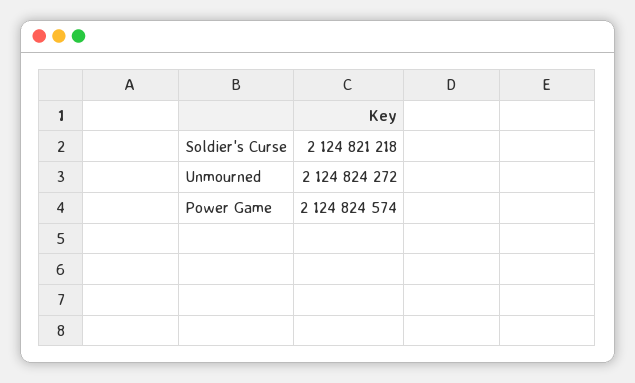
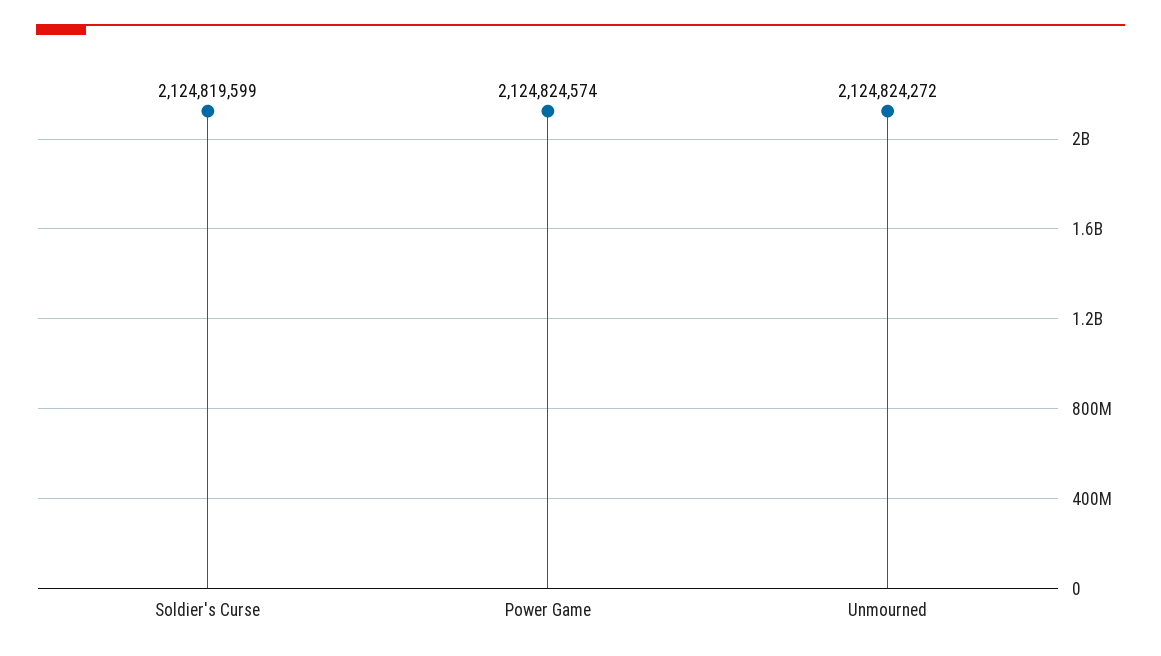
Soldier's Curse: 2124821218 -> 2124819599

